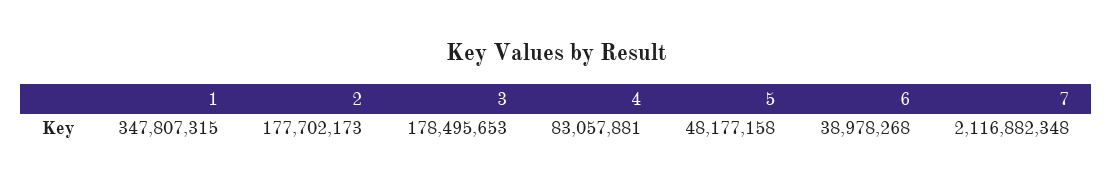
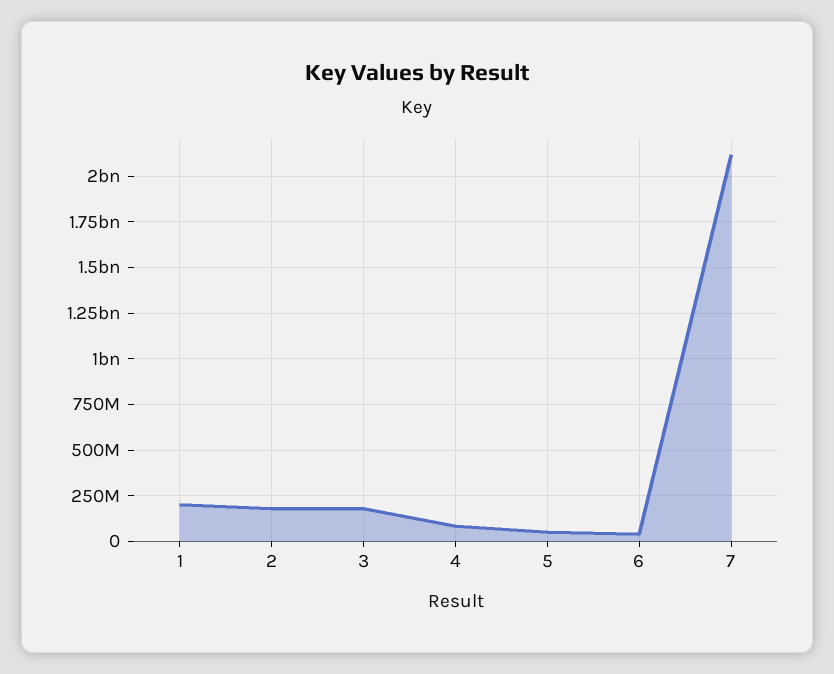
1: 347807315 -> 200000000

